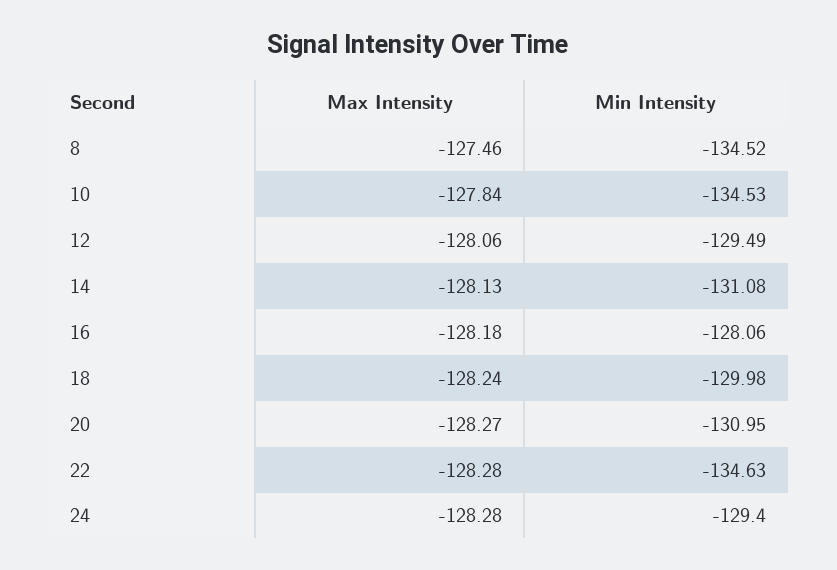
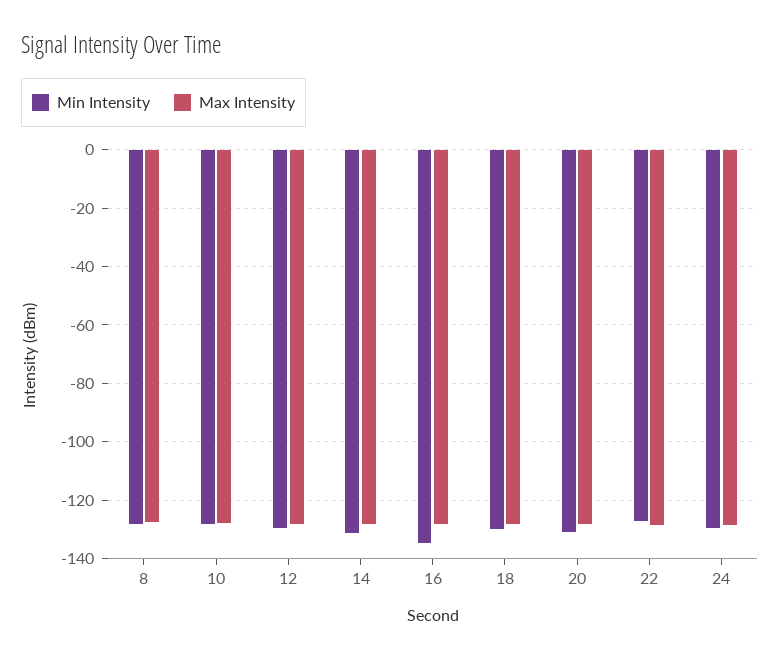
Min Intensity, 8: -134.52 -> -127.5
Min Intensity, 10: -134.53 -> -127.5
Min Intensity, 16: -128.06 -> -135
Min Intensity, 22: -134.63 -> -127.5

